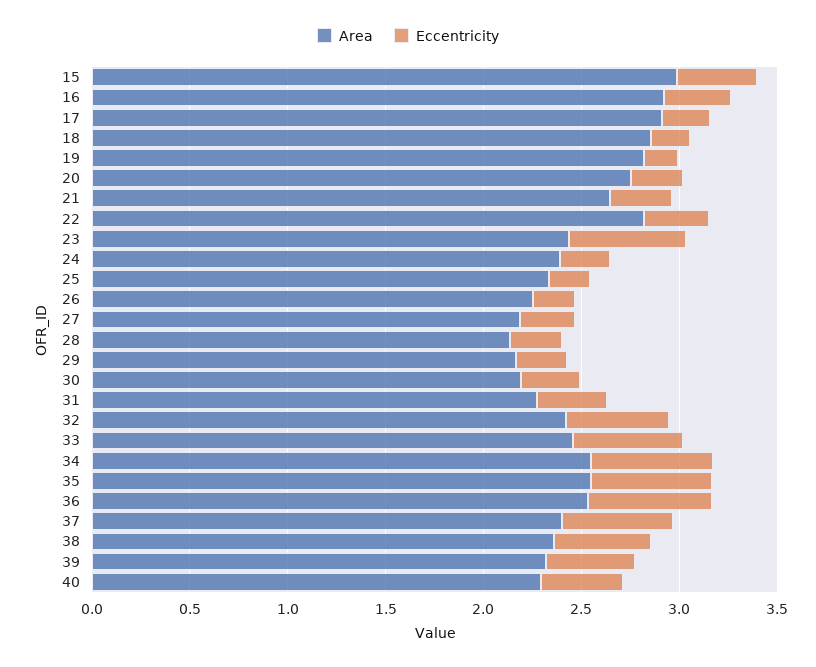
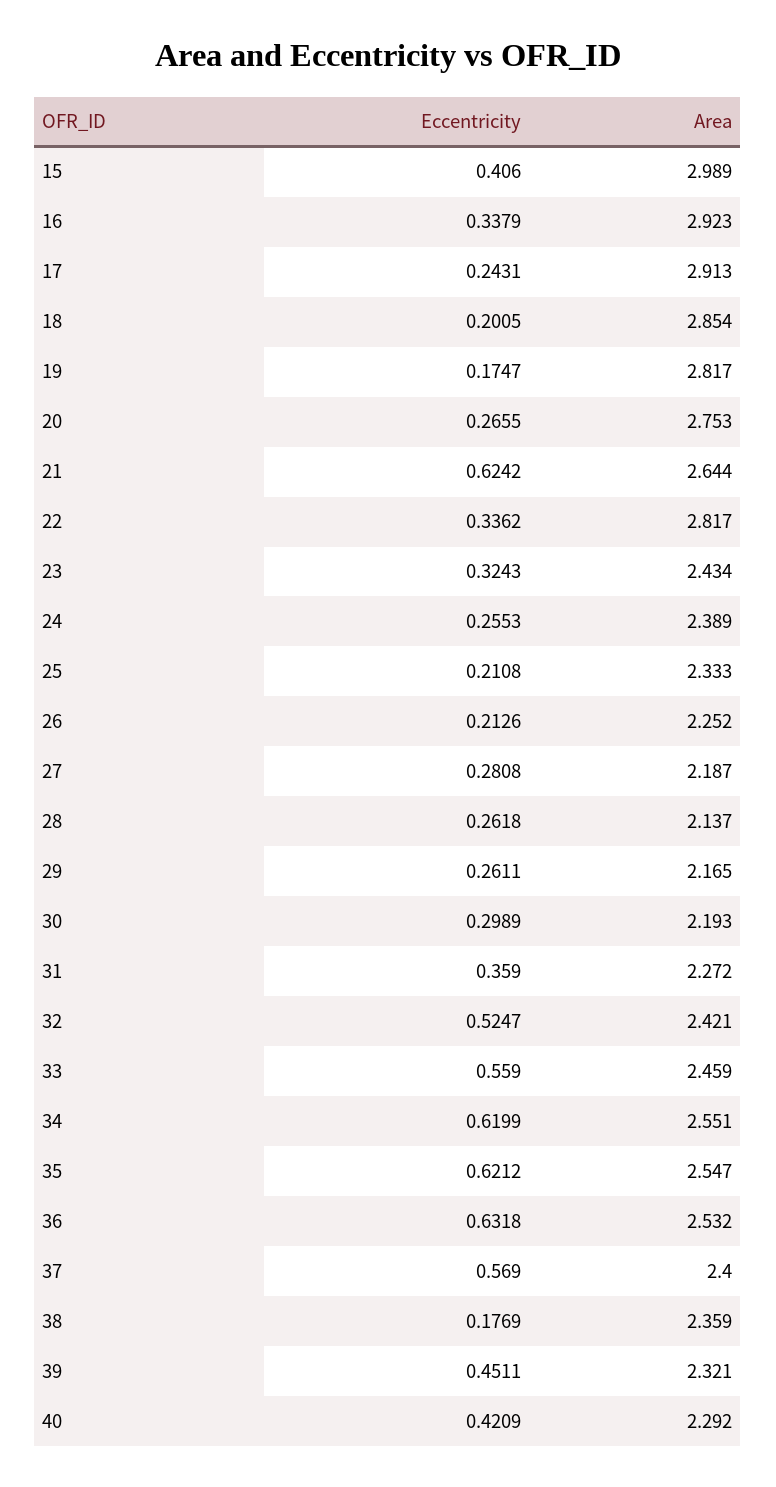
Eccentricity, 21: 0.3 -> 0.6242
Eccentricity, 23: 0.6 -> 0.3243
Eccentricity, 38: 0.5 -> 0.1769

